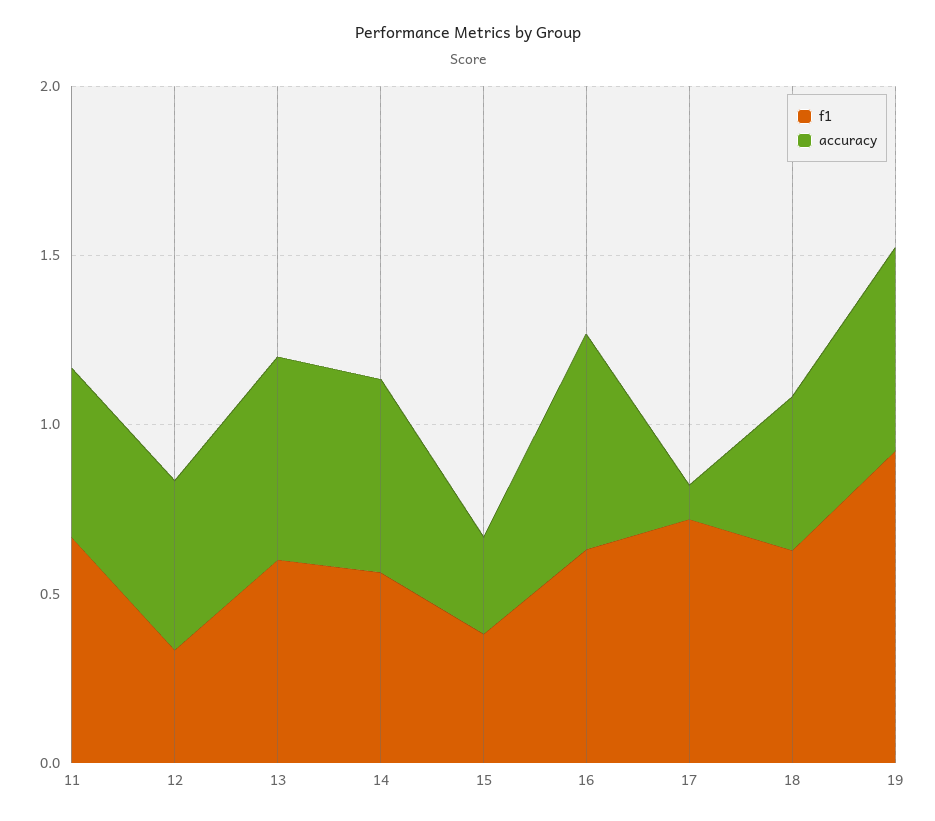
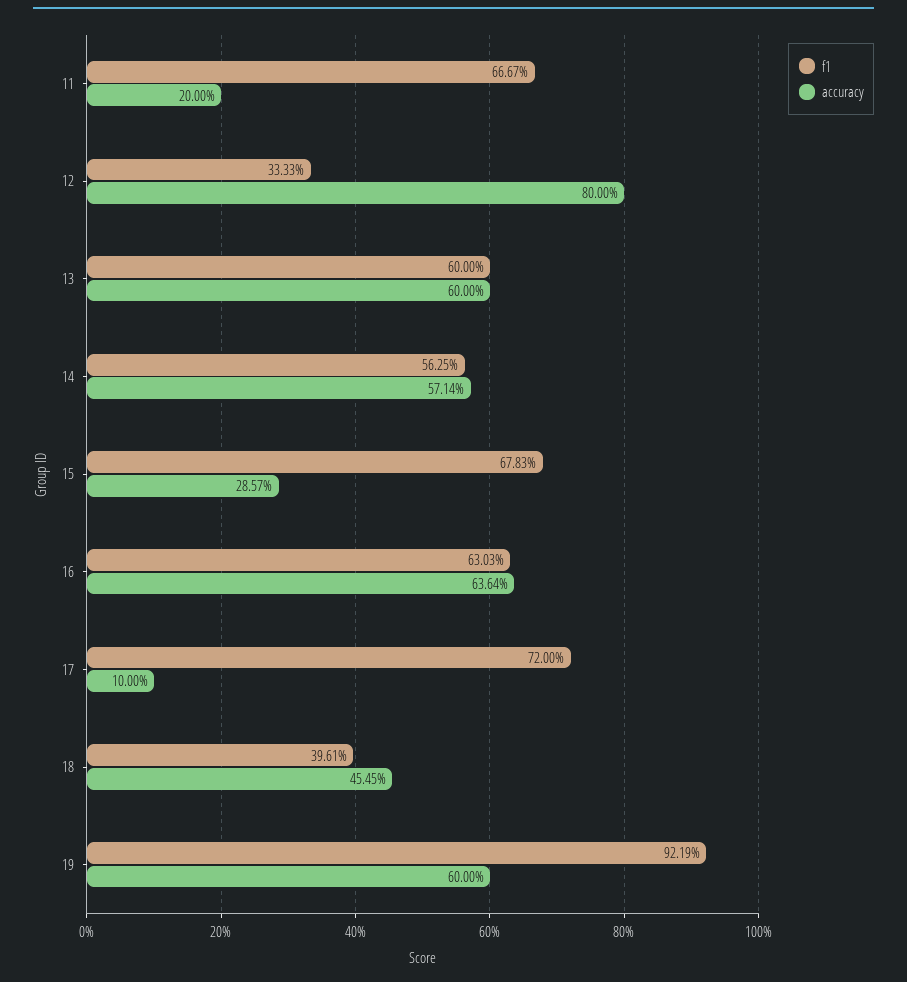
accuracy, 11: 0.5 -> 0.2
accuracy, 12: 0.5 -> 0.8
f1, 15: 0.4 -> 0.6783
f1, 18: 0.6 -> 0.3961

